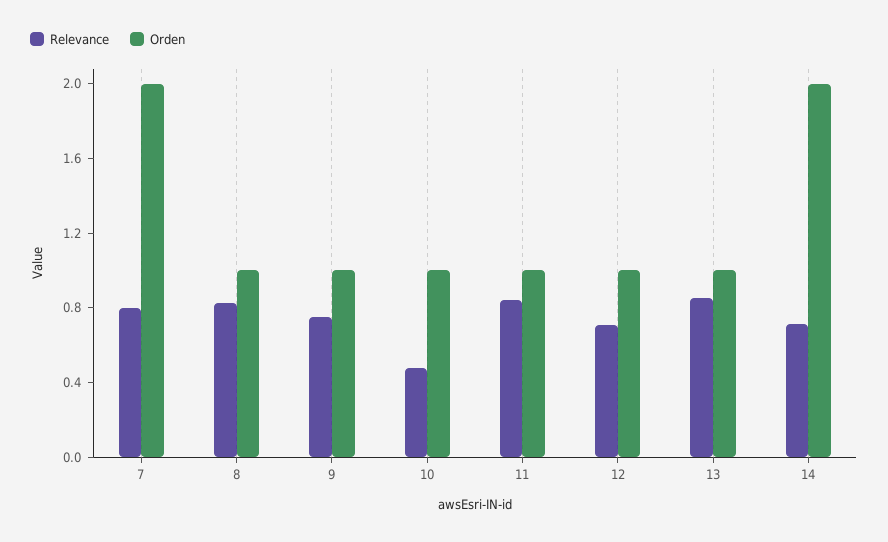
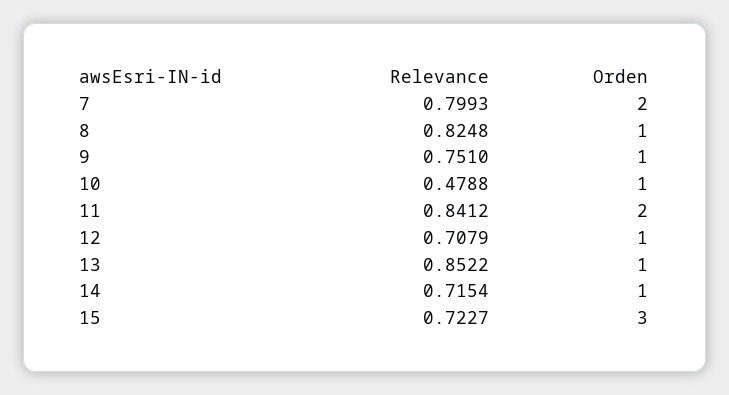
Orden, 11: 1 -> 2
Orden, 14: 2 -> 1
Relevance, 15: none -> 0.7227
Orden, 15: none -> 3

